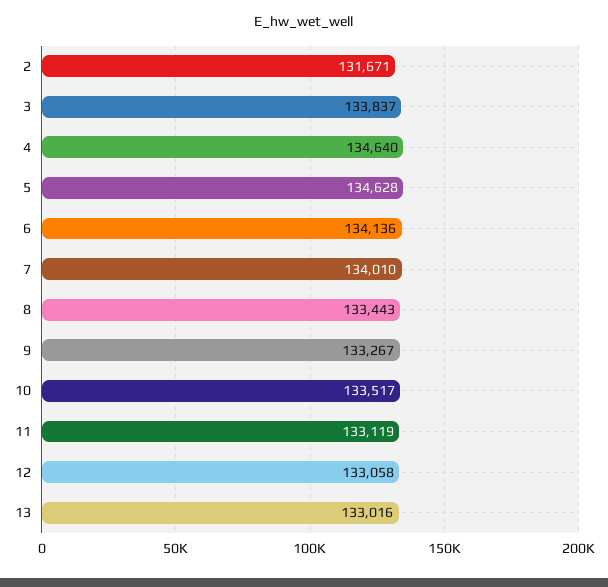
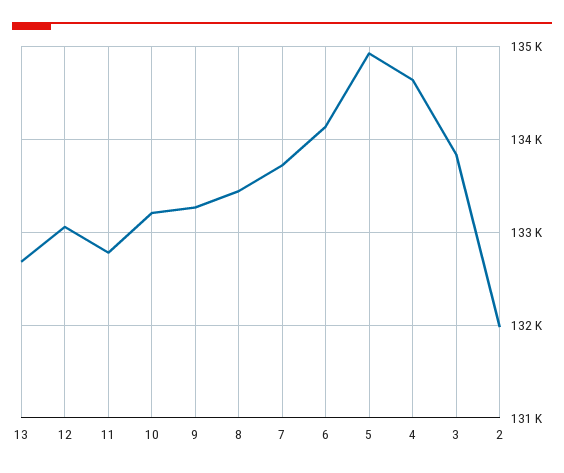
2: 131671 -> 132000
5: 134628 -> 134900
7: 134010 -> 133700
10: 133517 -> 133200
11: 133119 -> 132800
13: 133016 -> 132700

